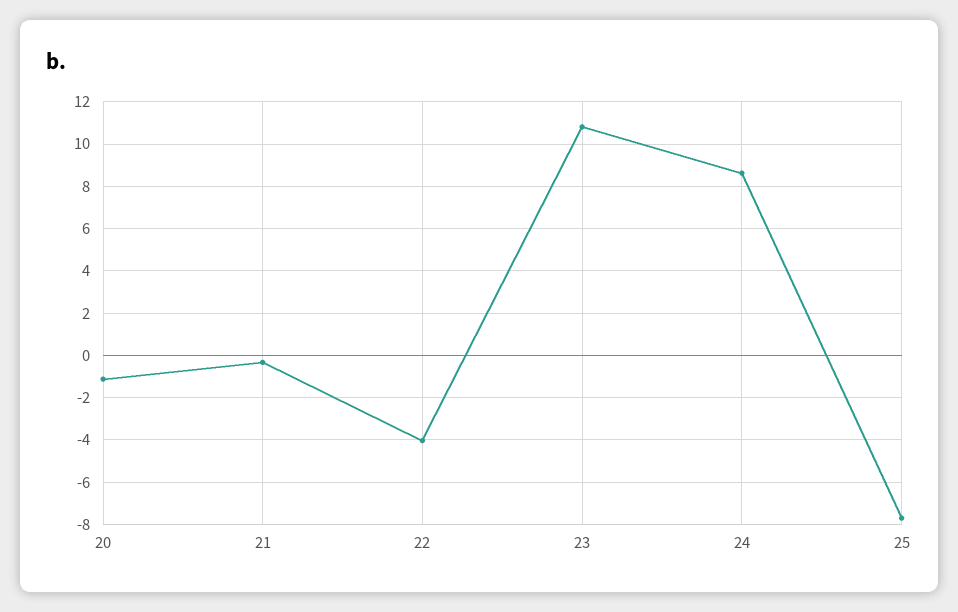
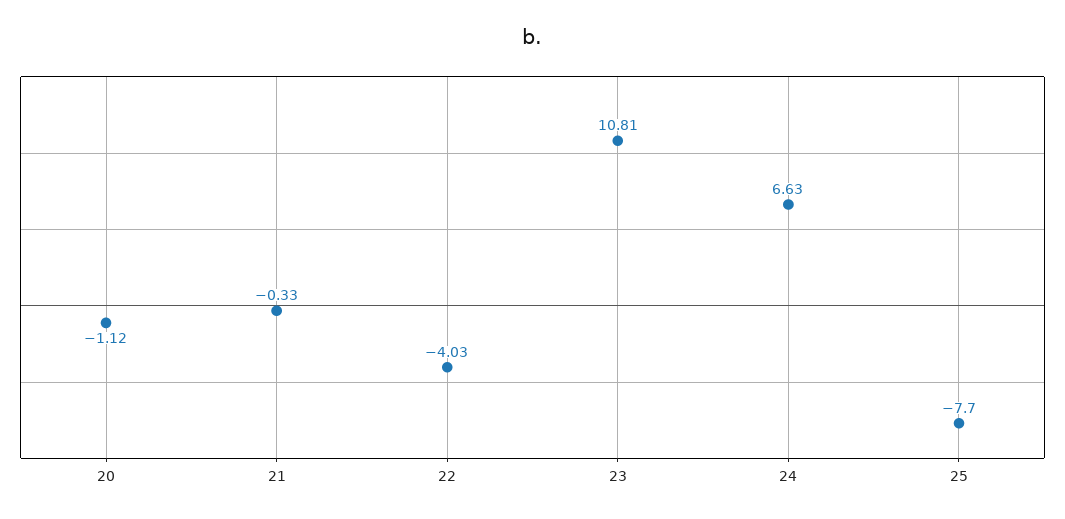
24: 8.5 -> 6.63

